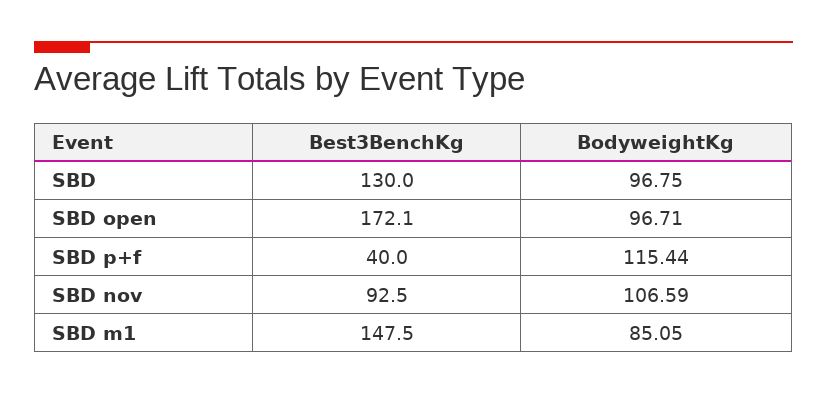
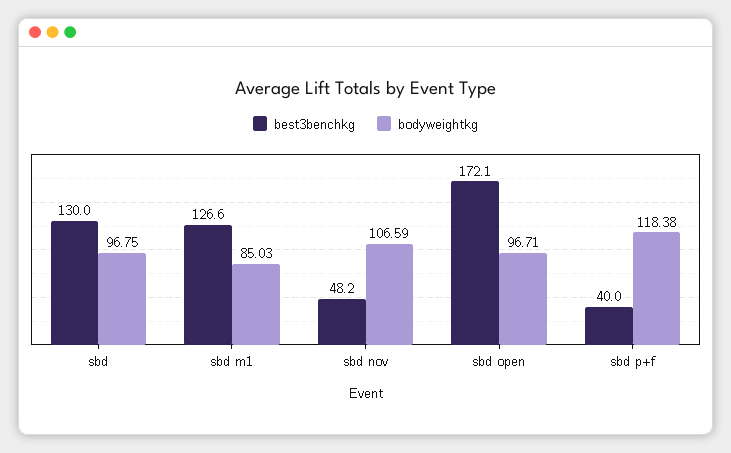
BodyweightKg, SBD p+f: 115.44 -> 118.38
Best3BenchKg, SBD nov: 92.5 -> 48.2
Best3BenchKg, SBD m1: 147.5 -> 126.6
BodyweightKg, SBD m1: 85.05 -> 85.03

